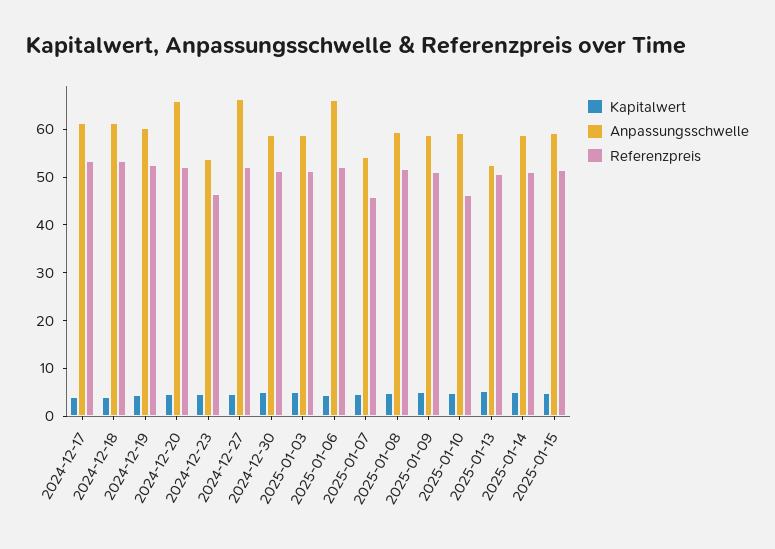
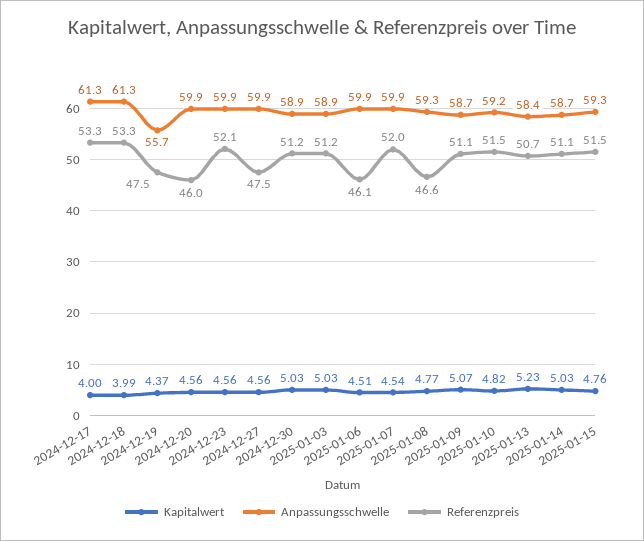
Anpassungsschwelle, 2024-12-19: 60 -> 55.7
Referenzpreis, 2024-12-19: 52 -> 47.5
Anpassungsschwelle, 2024-12-20: 66 -> 59.9
Referenzpreis, 2024-12-20: 52 -> 46
Anpassungsschwelle, 2024-12-23: 54 -> 59.9
Referenzpreis, 2024-12-23: 46 -> 52.1
Anpassungsschwelle, 2024-12-27: 66 -> 59.9
Referenzpreis, 2024-12-27: 52 -> 47.5
Anpassungsschwelle, 2025-01-06: 66 -> 59.9
Referenzpreis, 2025-01-06: 52 -> 46.1
Anpassungsschwelle, 2025-01-07: 54 -> 59.9
Referenzpreis, 2025-01-07: 46 -> 52
Referenzpreis, 2025-01-08: 52 -> 46.6
Referenzpreis, 2025-01-10: 46 -> 51.5
Anpassungsschwelle, 2025-01-13: 52 -> 58.4

